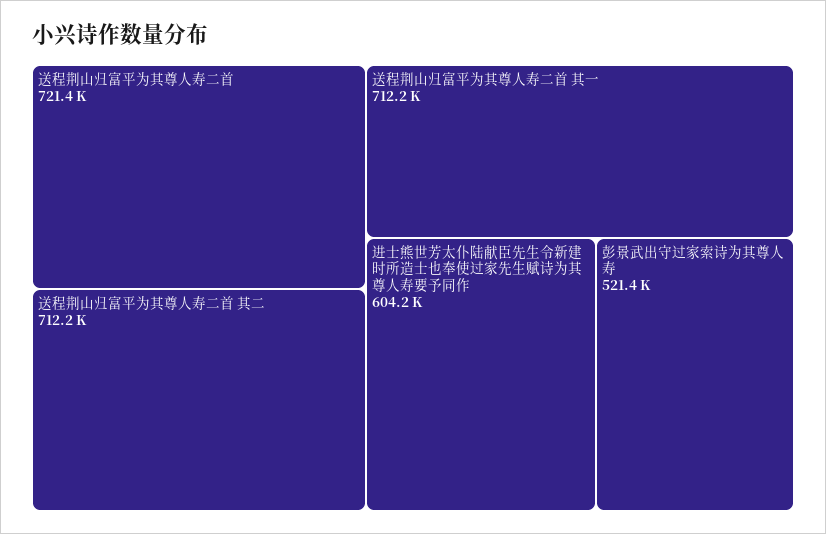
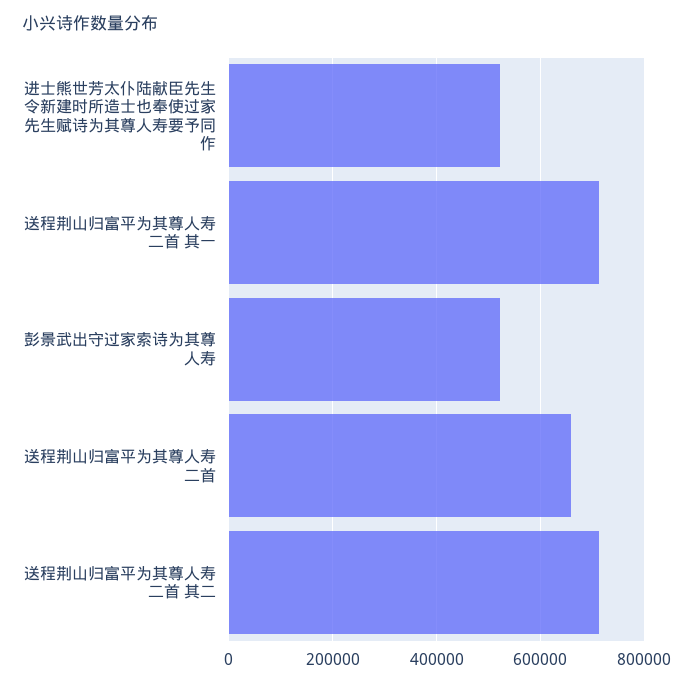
送程荆山归富平为其尊人寿二首: 721400 -> 660000
进士熊世芳太仆陆献臣先生令新建时所造士也奉使过家先生赋诗为其尊人寿要予同作: 604200 -> 520000

